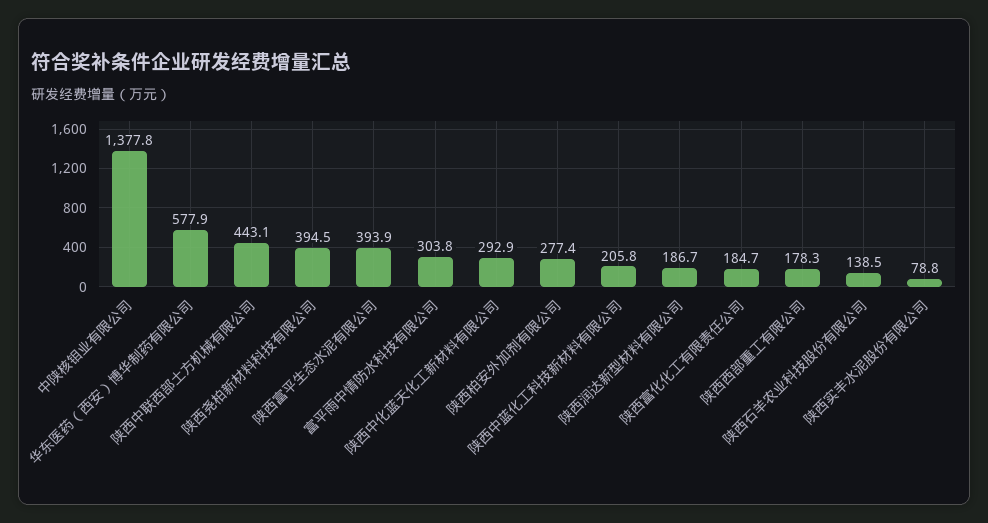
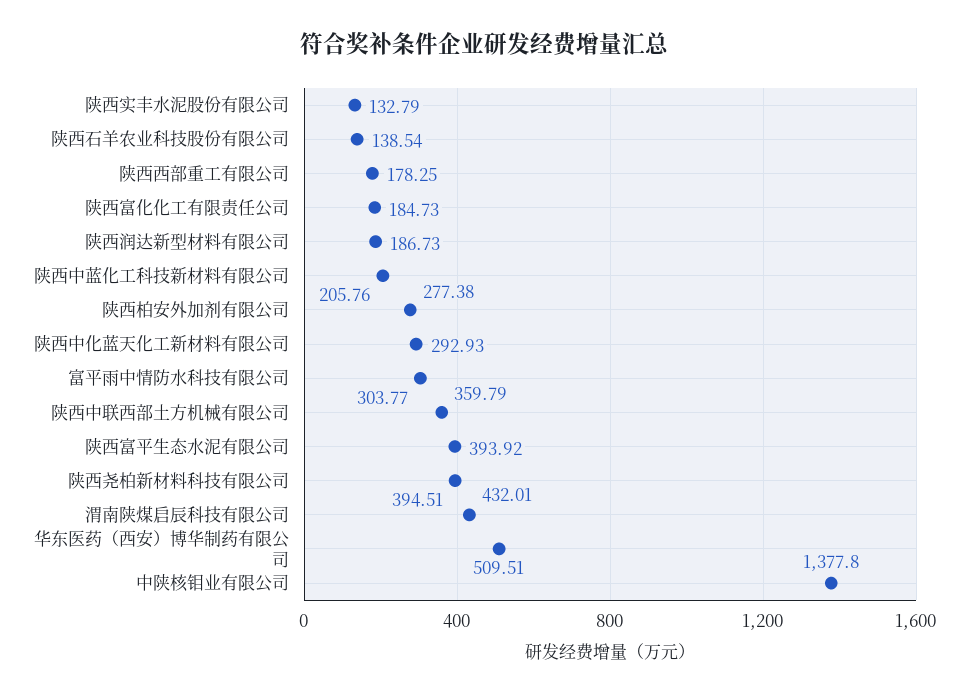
华东医药（西安）博华制药有限公司: 577.9 -> 509.51
陕西中联西部土方机械有限公司: 443.1 -> 359.79
陕西实丰水泥股份有限公司: 78.8 -> 132.79
渭南陕煤启辰科技有限公司: none -> 432.01

